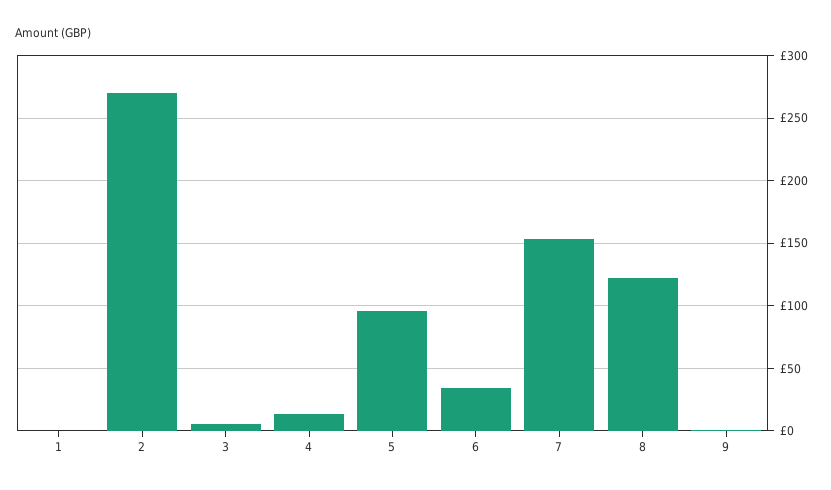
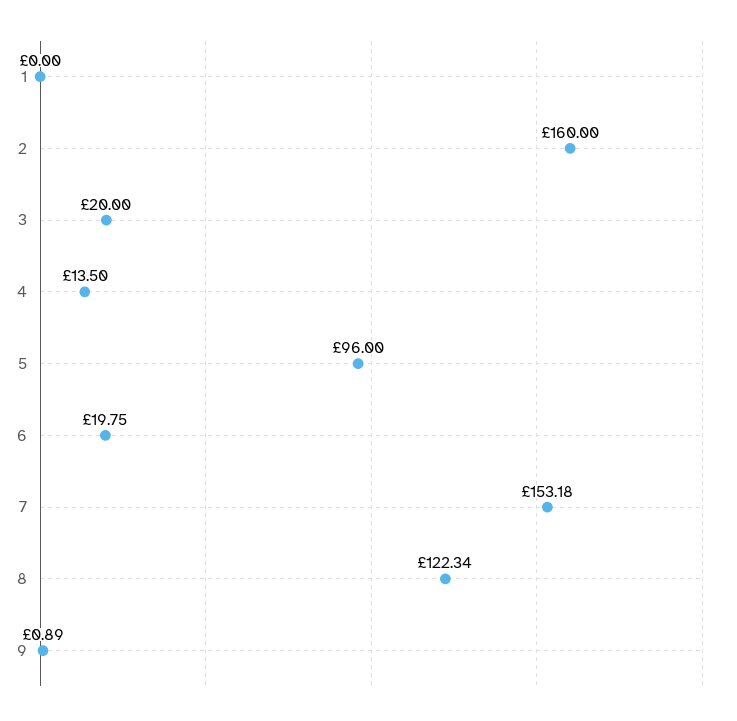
2: 270 -> 160
3: 5 -> 20
6: 35 -> 19.75

